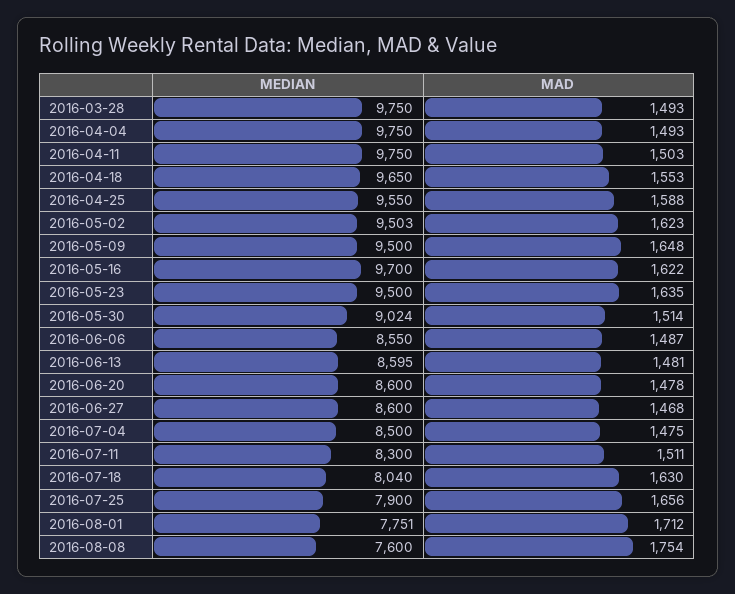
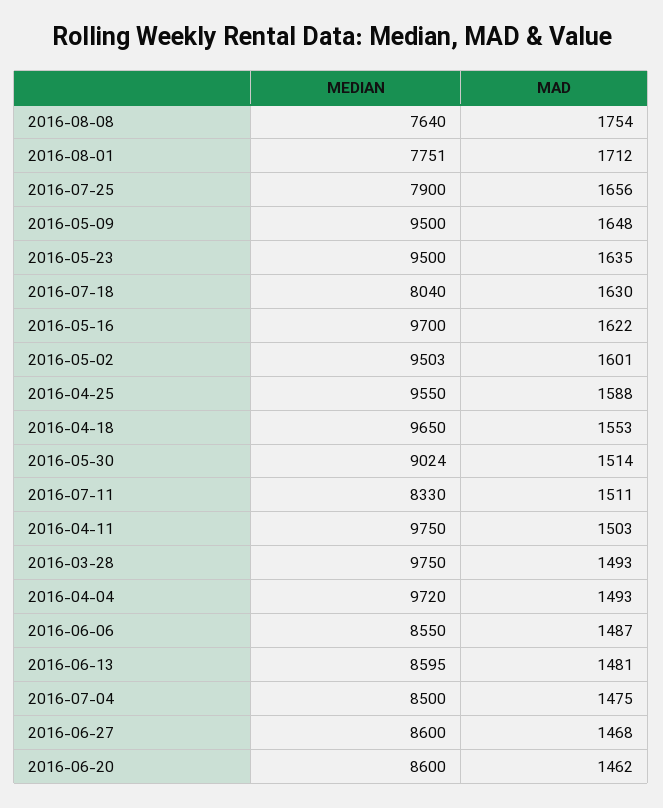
MEDIAN, 2016-04-04: 9750 -> 9720
MAD, 2016-05-02: 1623 -> 1601
MAD, 2016-06-20: 1478 -> 1462
MEDIAN, 2016-07-11: 8300 -> 8330
MEDIAN, 2016-08-08: 7600 -> 7640

